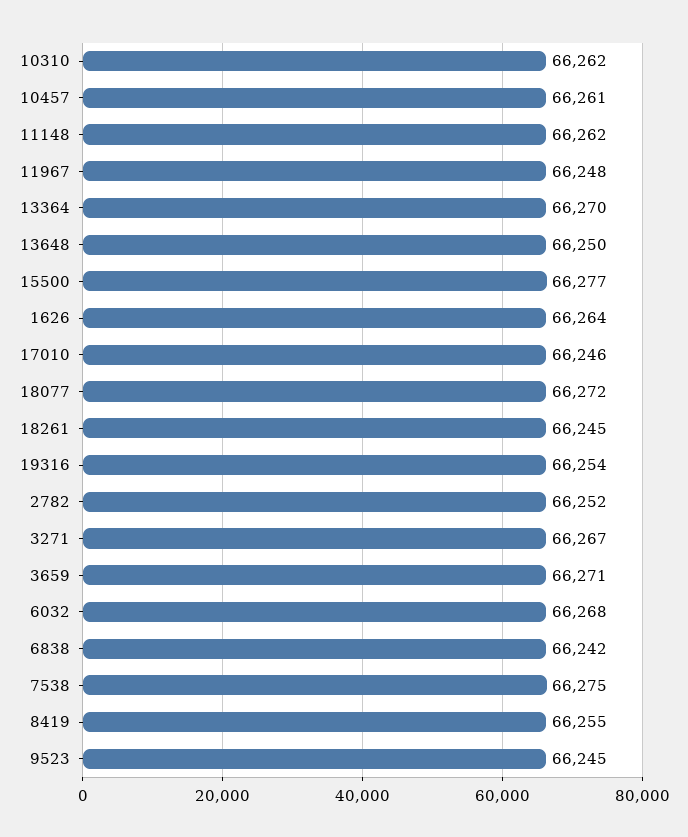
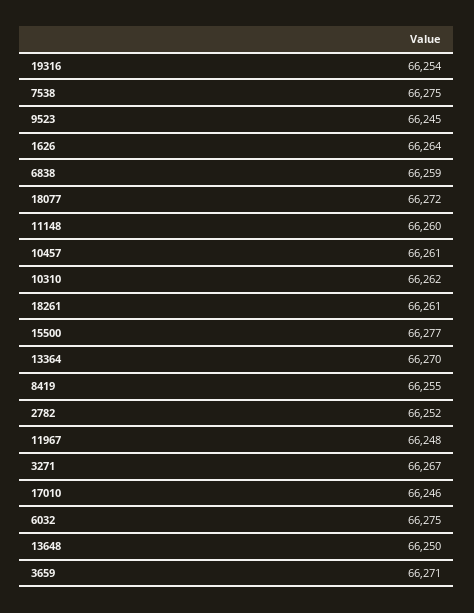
11148: 66262 -> 66260
18261: 66245 -> 66261
6032: 66268 -> 66275
6838: 66242 -> 66259

